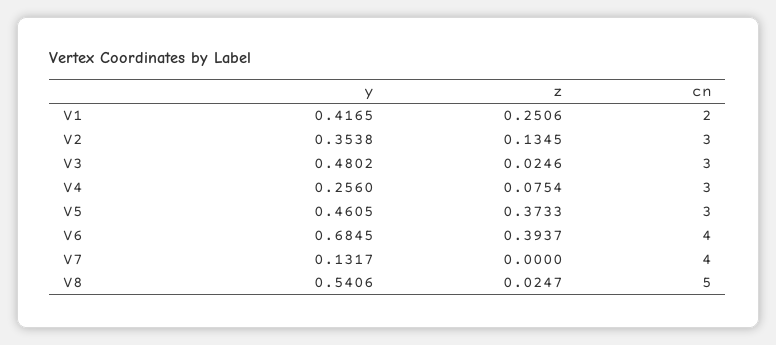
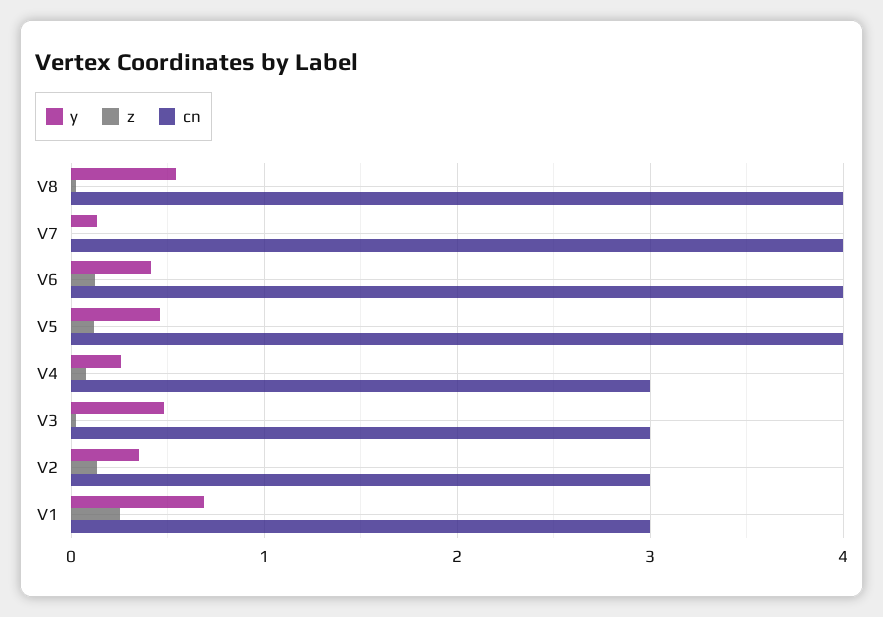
y, V1: 0.4165 -> 0.7
cn, V1: 2 -> 3
z, V5: 0.3733 -> 0.1
cn, V5: 3 -> 4
y, V6: 0.6845 -> 0.4
z, V6: 0.3937 -> 0.1
cn, V8: 5 -> 4

